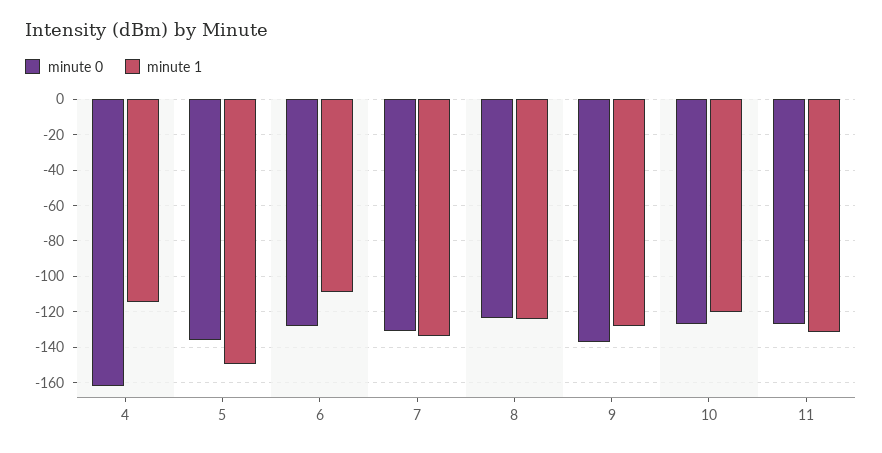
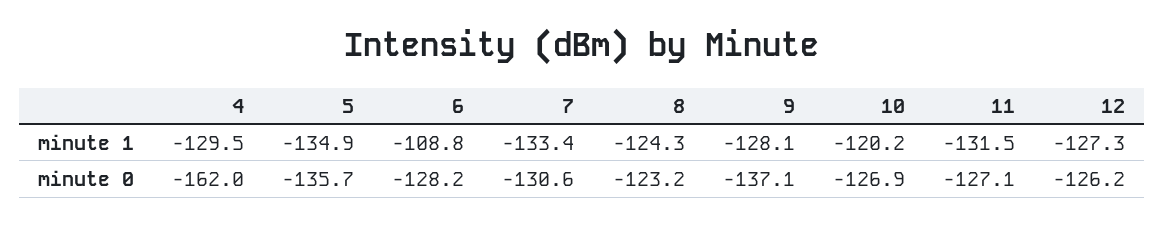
minute 1, 4: -115 -> -129.5
minute 1, 5: -150 -> -134.9
minute 1, 12: none -> -127.3
minute 0, 12: none -> -126.2

